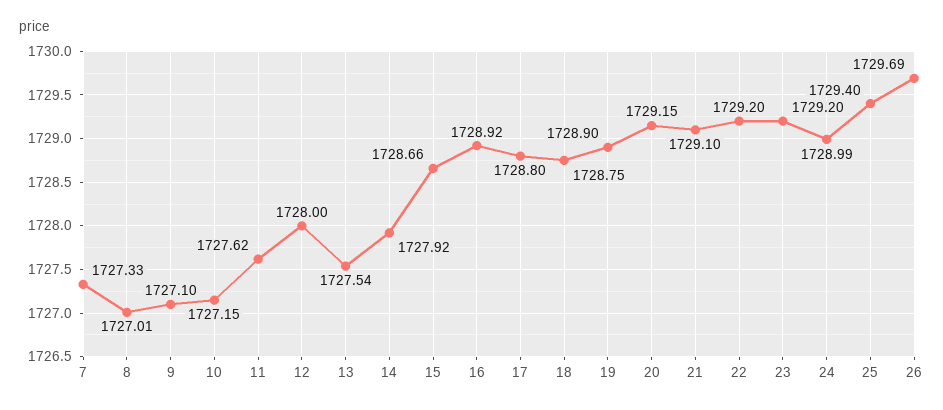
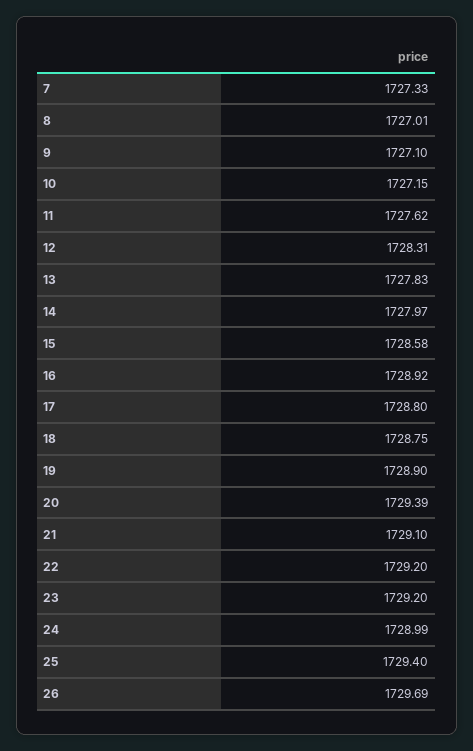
12: 1728 -> 1728.31
13: 1727.54 -> 1727.83
14: 1727.92 -> 1727.97
15: 1728.66 -> 1728.58
20: 1729.15 -> 1729.39

